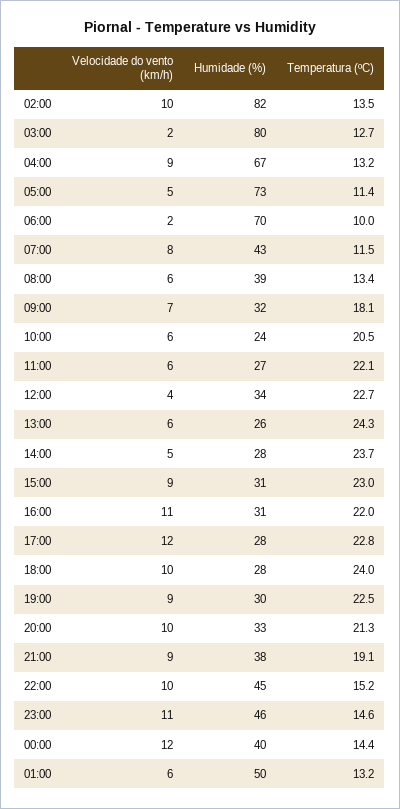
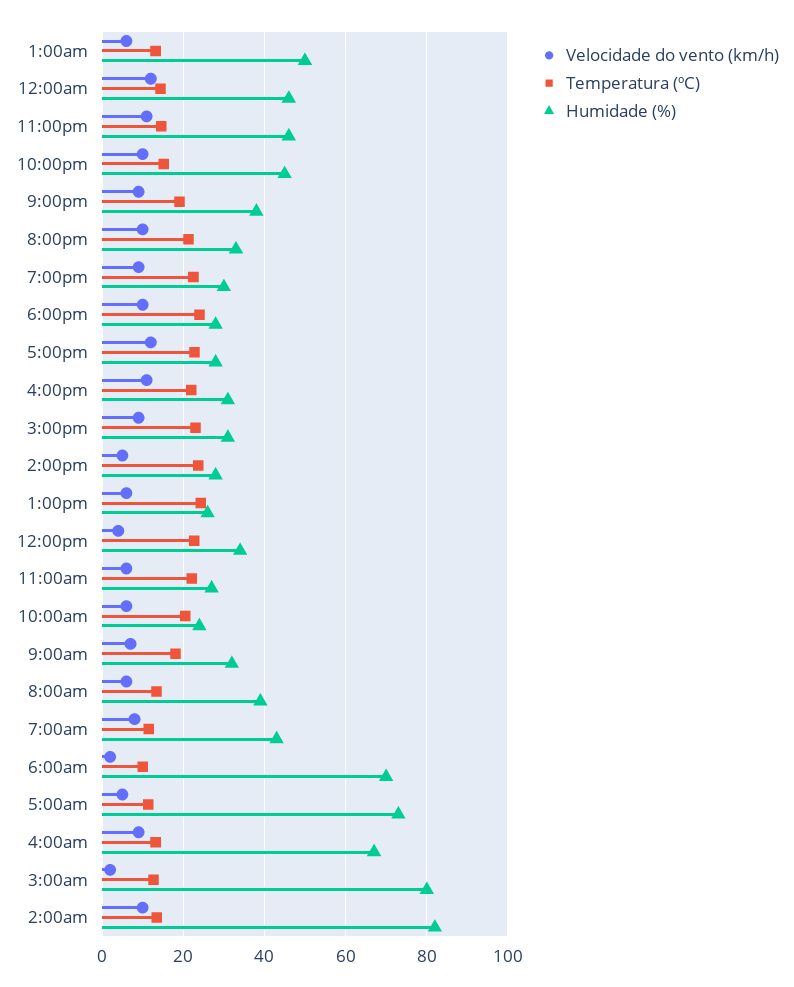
Humidade (%), 00:00: 40 -> 46

